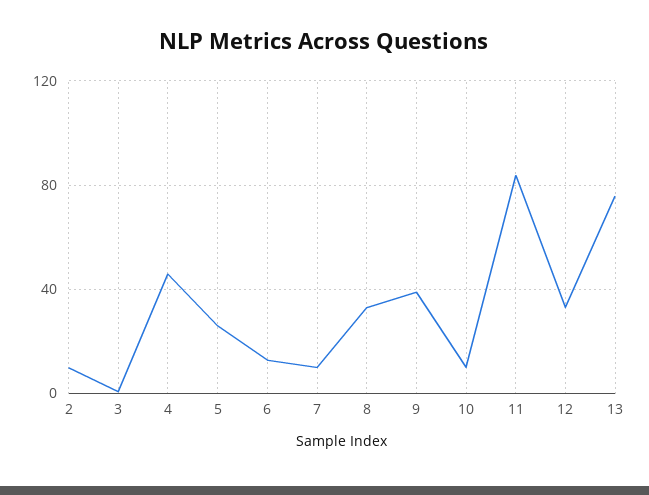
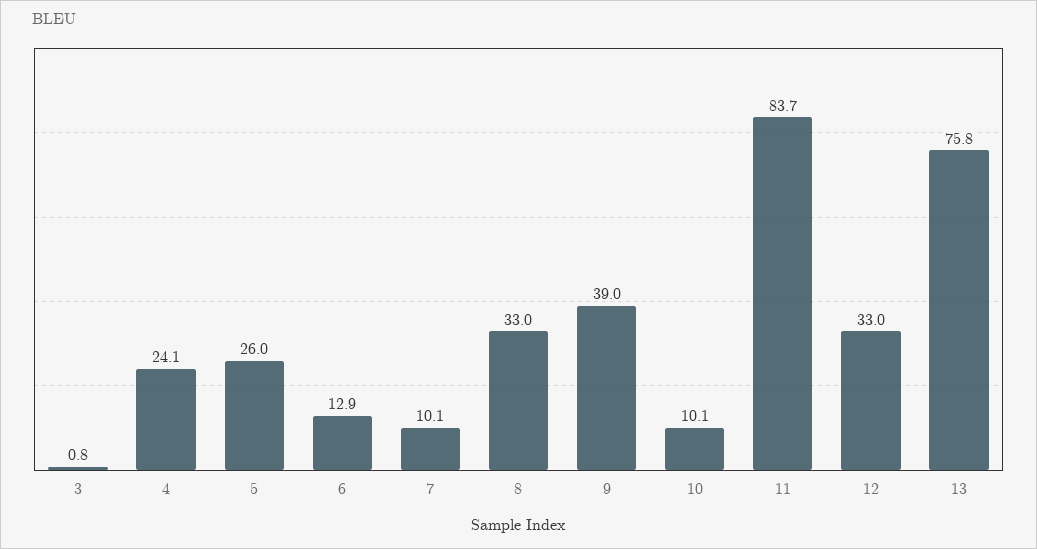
2: 10 -> none
4: 45 -> 24.1

